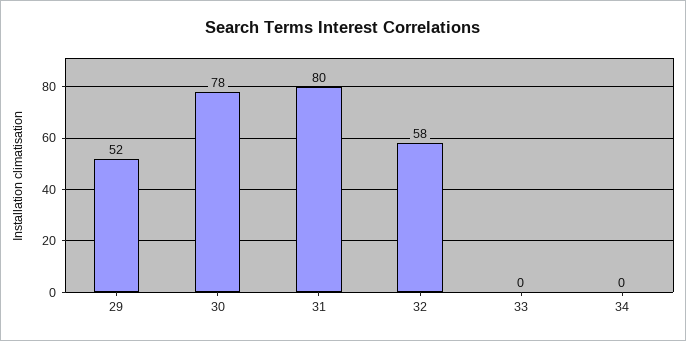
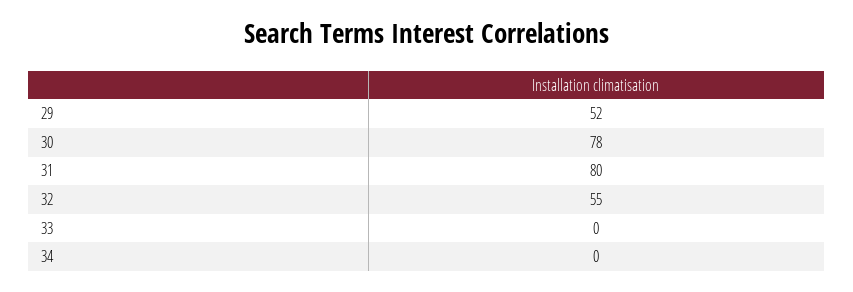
32: 58 -> 55

